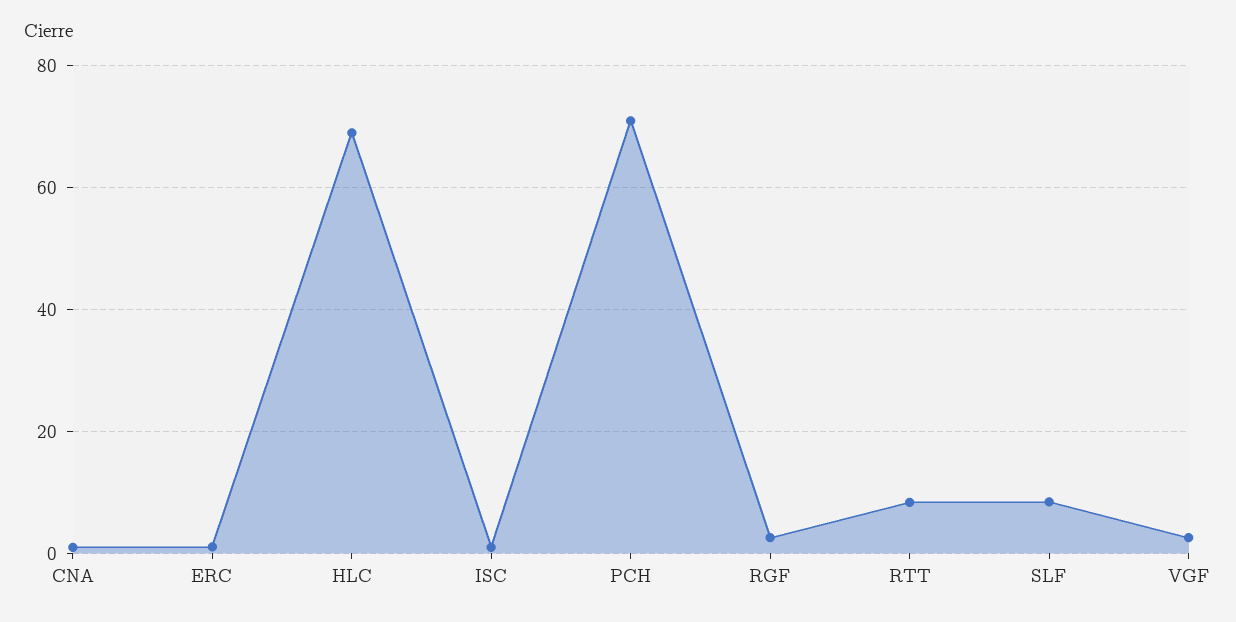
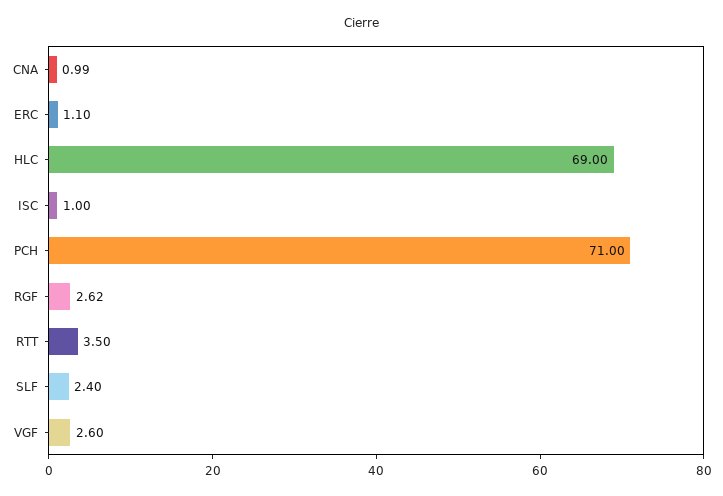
RTT: 8 -> 3.5
SLF: 8 -> 2.4

